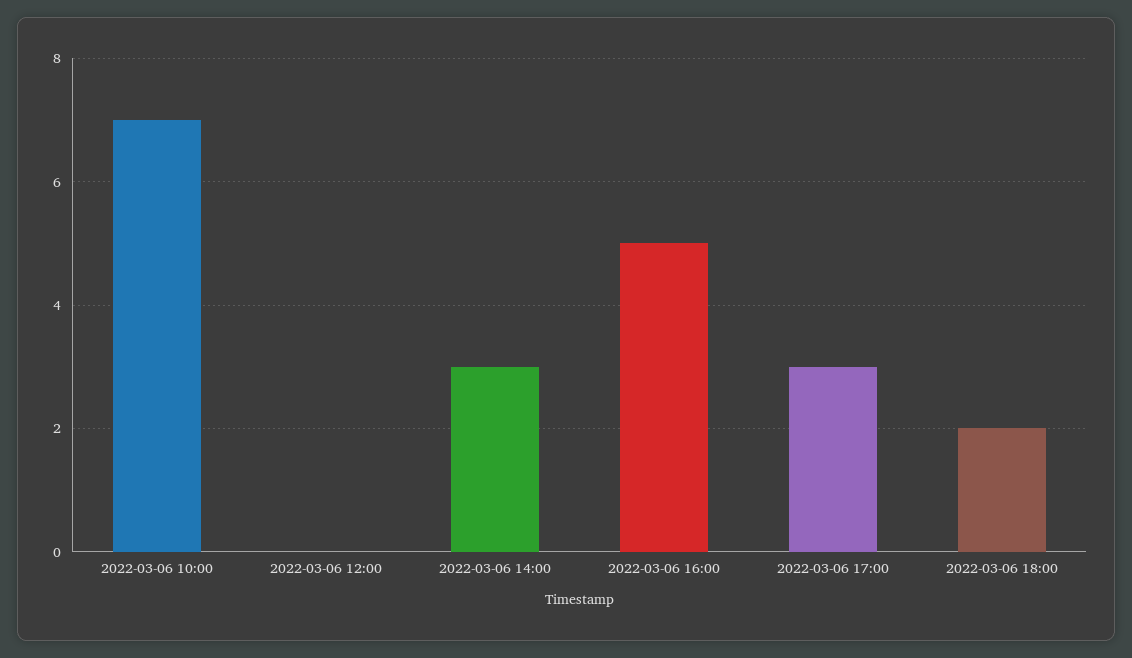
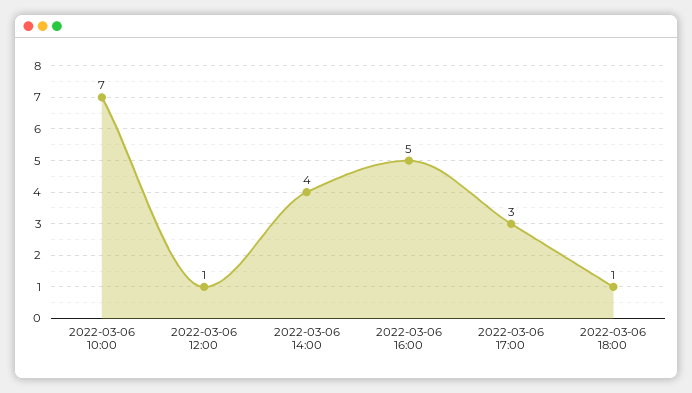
2022-03-06 12:00: 0 -> 1
2022-03-06 14:00: 3 -> 4
2022-03-06 18:00: 2 -> 1

